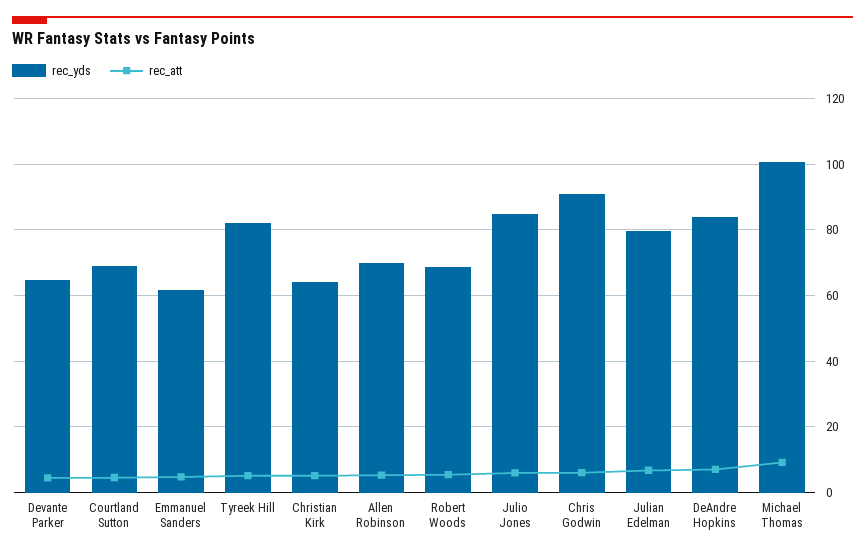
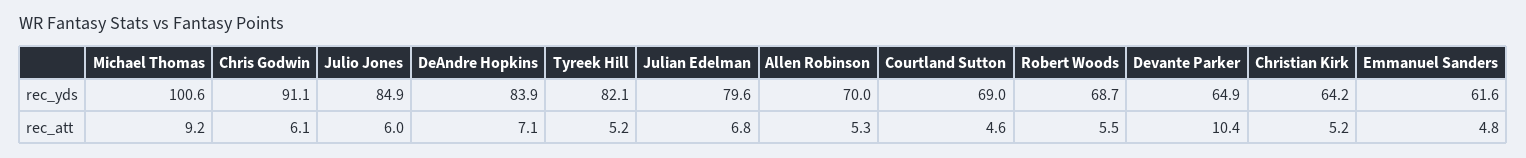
rec_att, Devante Parker: 4 -> 10.4

